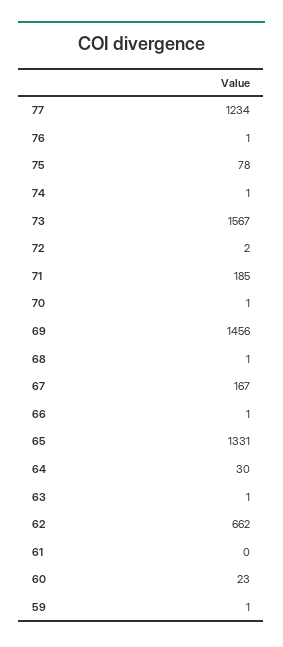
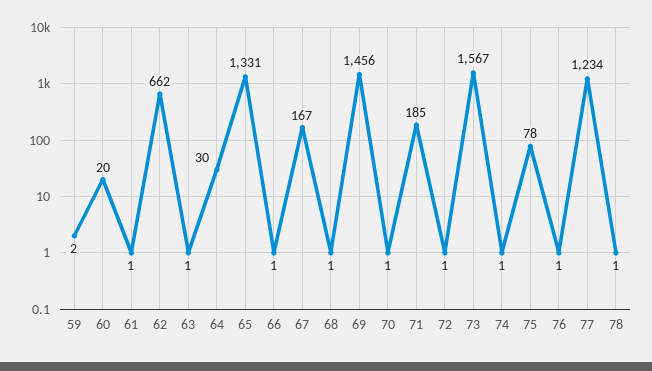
72: 2 -> 1
61: 0 -> 1
60: 23 -> 20
59: 1 -> 2
78: none -> 1

